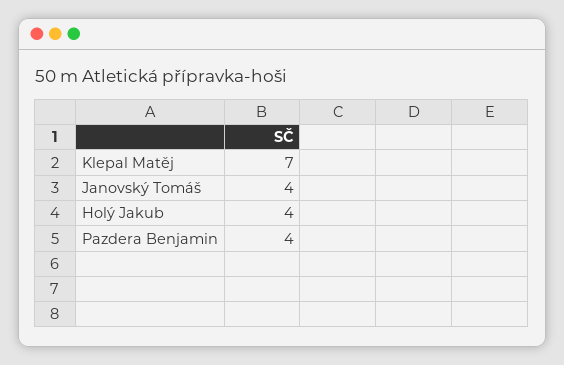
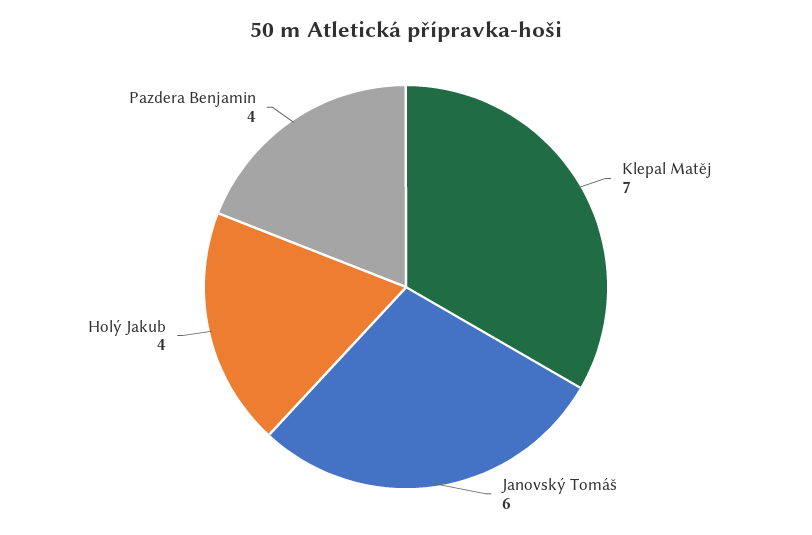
Janovský Tomáš: 4 -> 6

